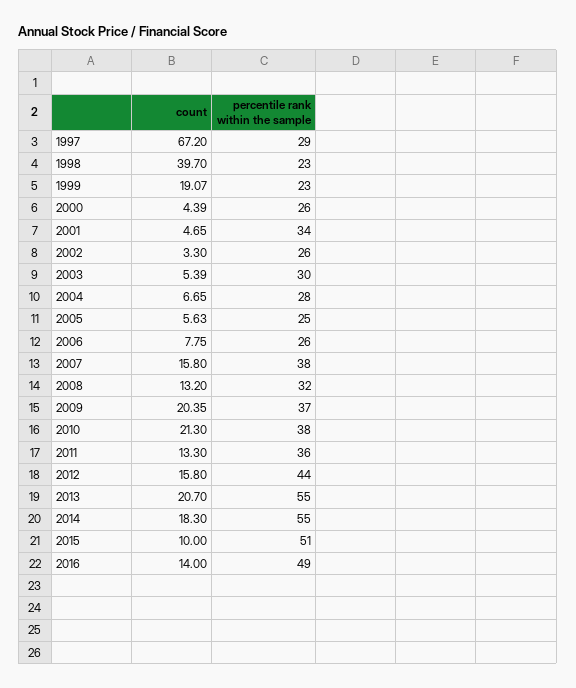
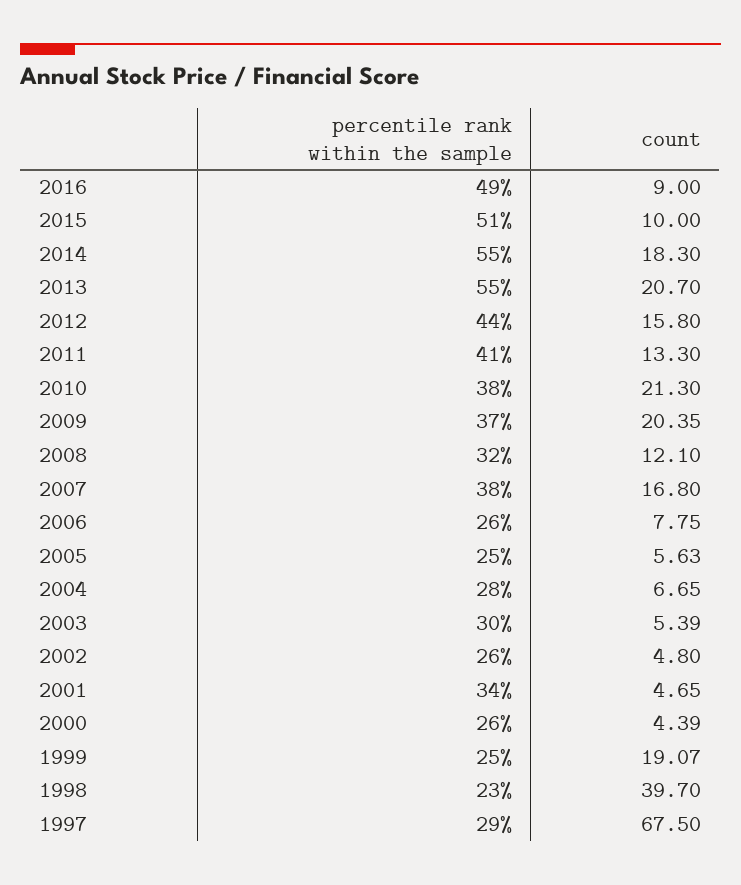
count, 1997: 67.2 -> 67.5
percentile rank within the sample, 1999: 23 -> 25
count, 2002: 3.3 -> 4.8
count, 2007: 15.8 -> 16.8
count, 2008: 13.2 -> 12.1
percentile rank within the sample, 2011: 36 -> 41
count, 2016: 14 -> 9

